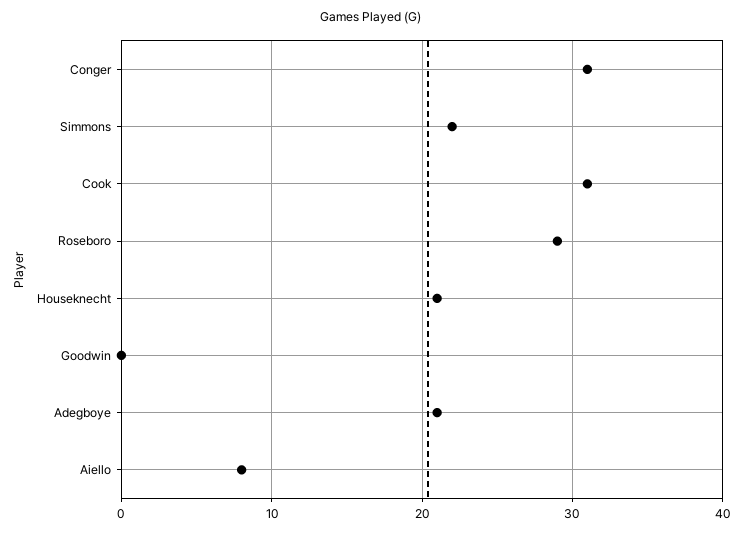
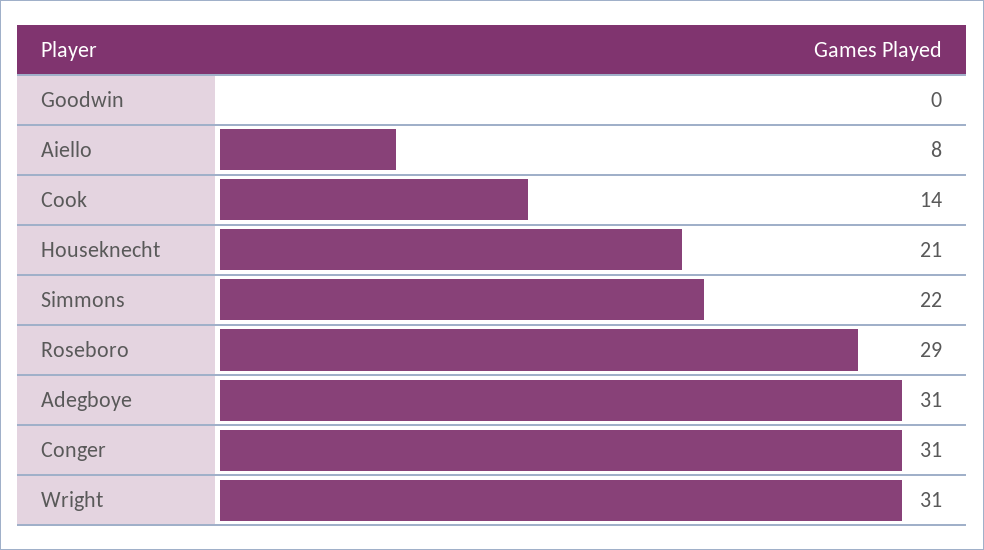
Cook: 31 -> 14
Adegboye: 21 -> 31
Wright: none -> 31

